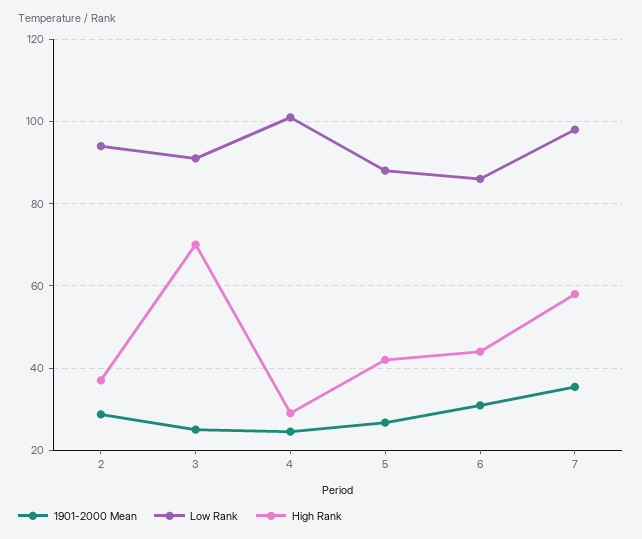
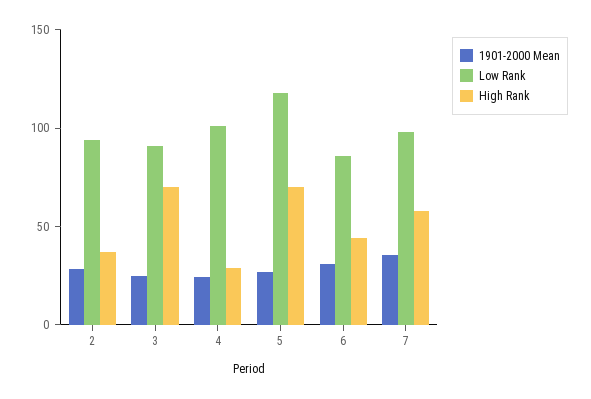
Low Rank, 5: 88 -> 120
High Rank, 5: 42 -> 70

